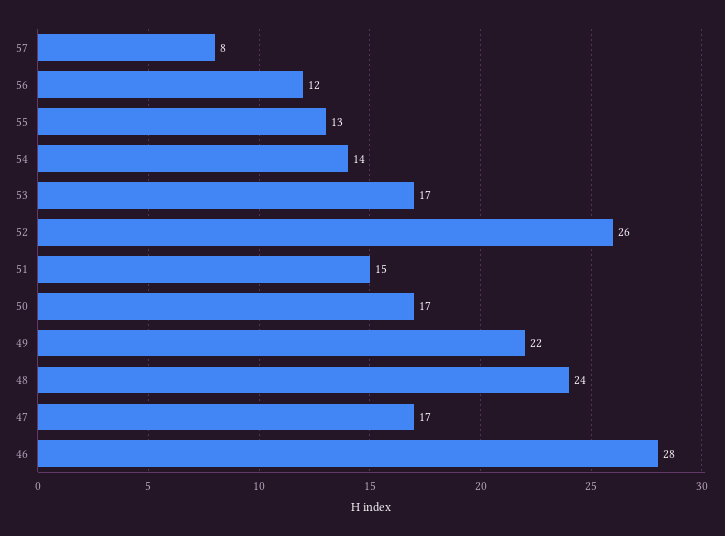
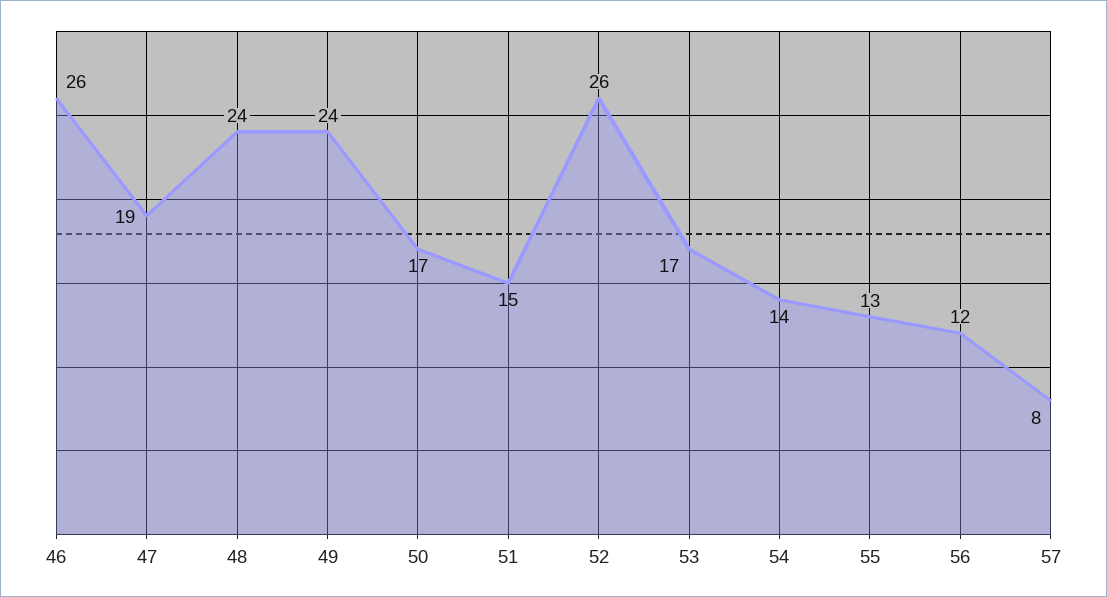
49: 22 -> 24
47: 17 -> 19
46: 28 -> 26

